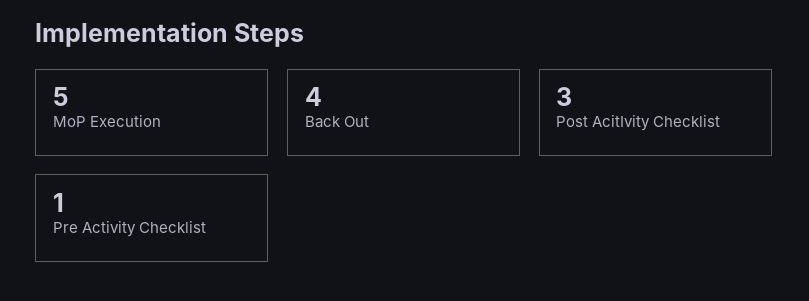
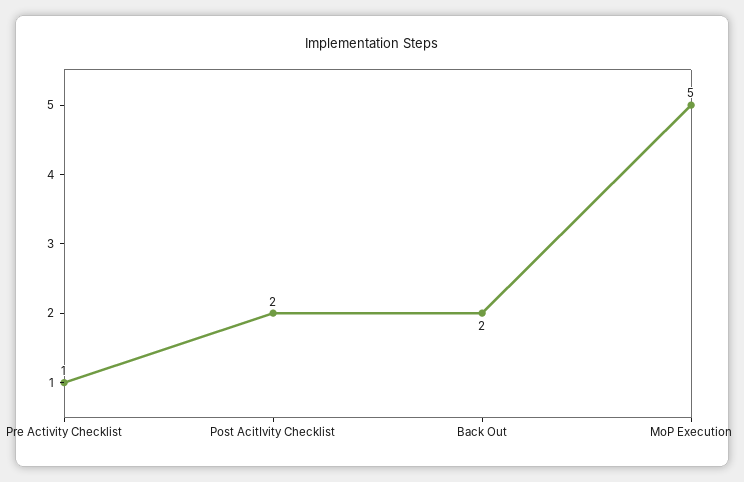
Back Out: 4 -> 2
Post AcitIvity Checklist: 3 -> 2

